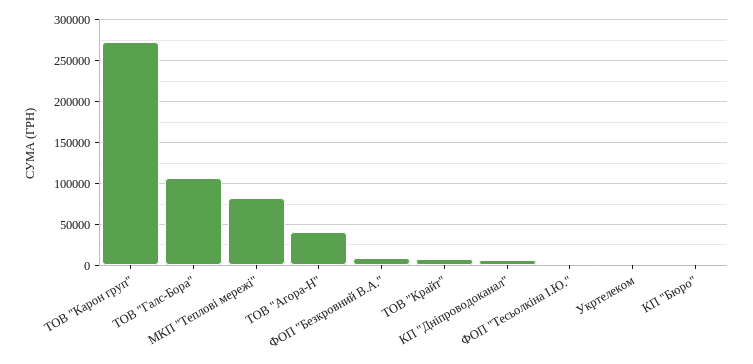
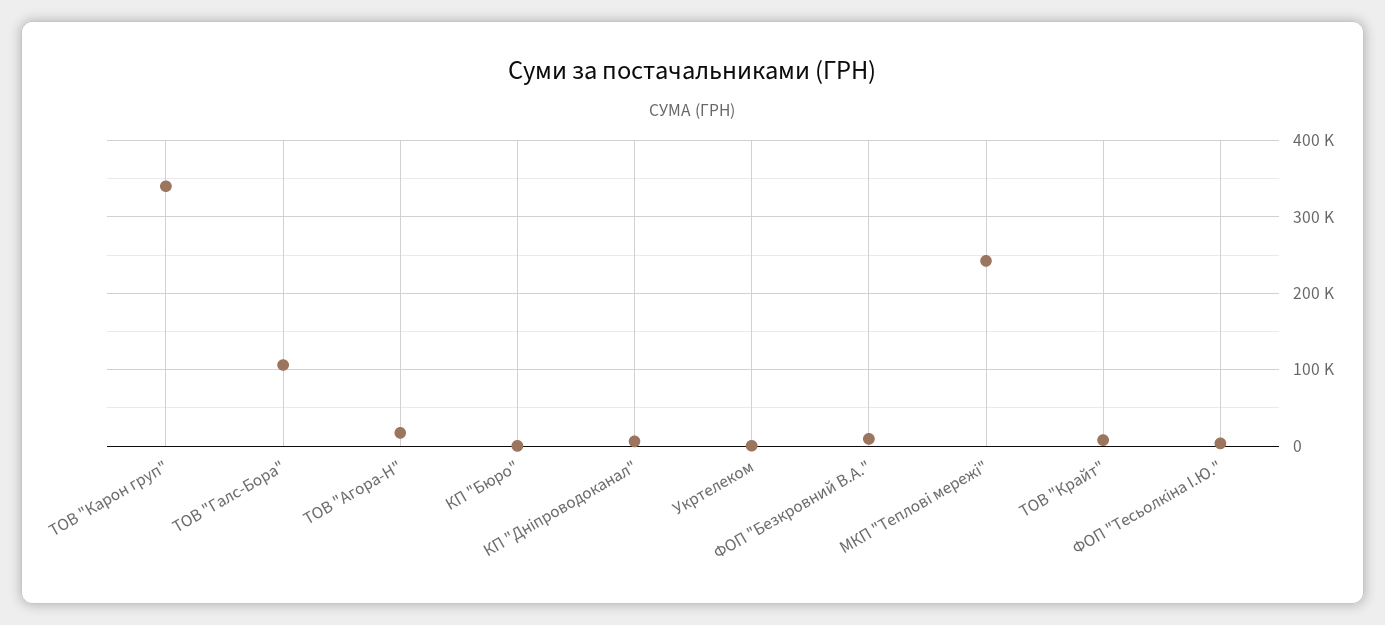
ТОВ "Карон груп": 270000 -> 340000
МКП "Теплові мережі": 80000 -> 240000
ТОВ "Агора-Н": 40000 -> 20000

